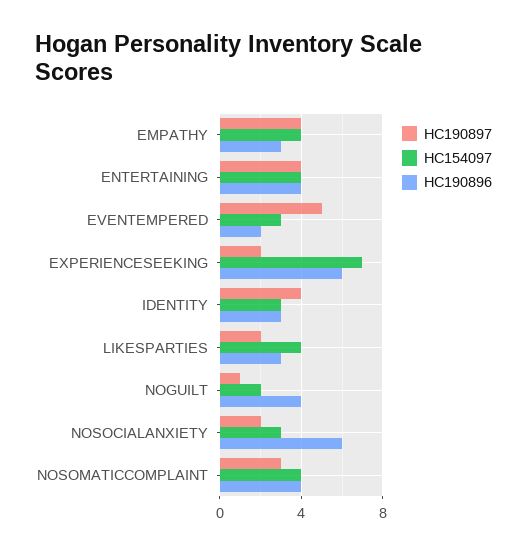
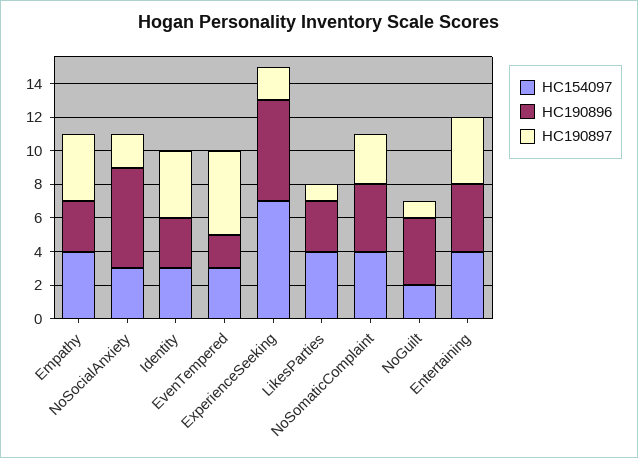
HC190897, LIKESPARTIES: 2 -> 1

